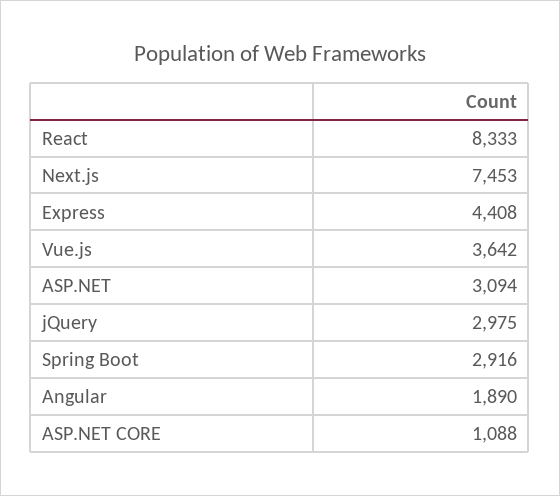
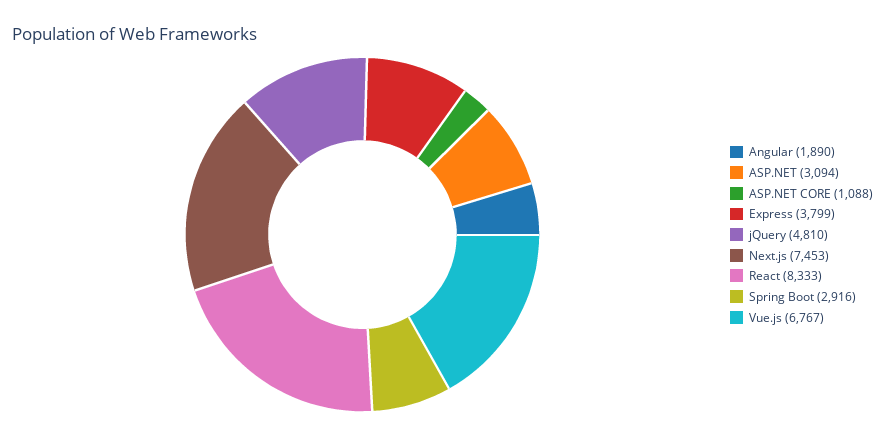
Express: 4408 -> 3799
Vue.js: 3642 -> 6767
jQuery: 2975 -> 4810

